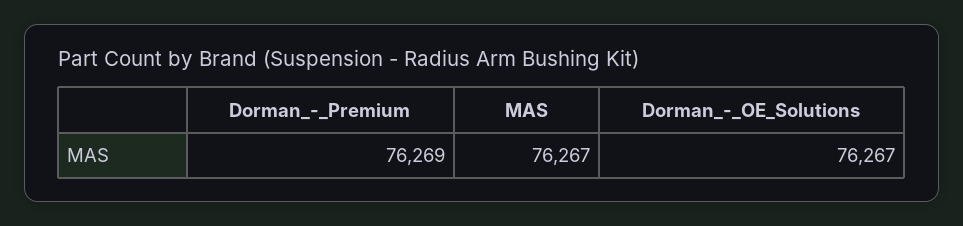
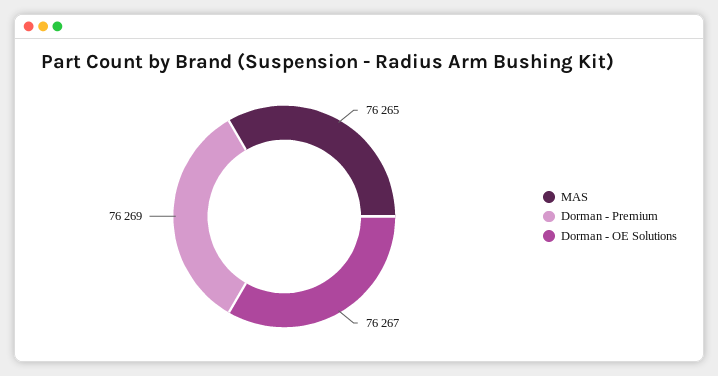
MAS: 76267 -> 76265

